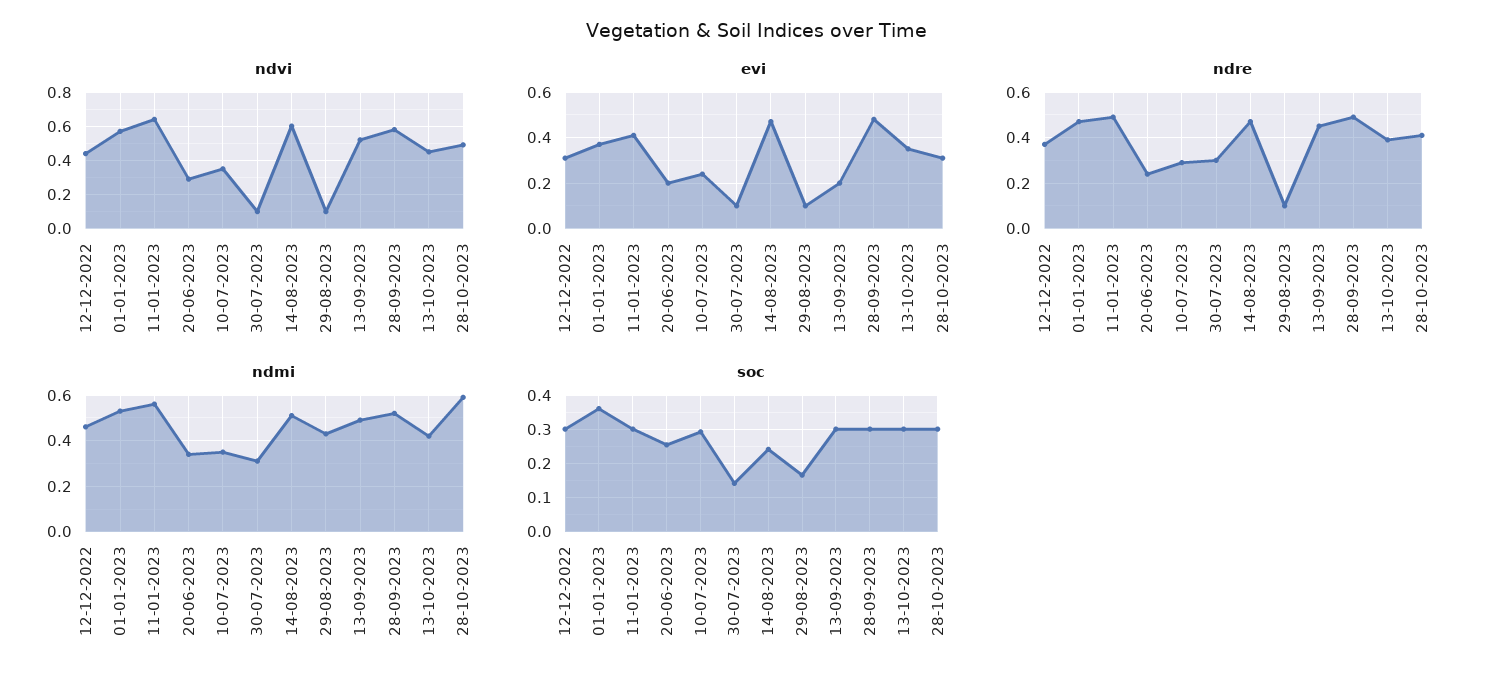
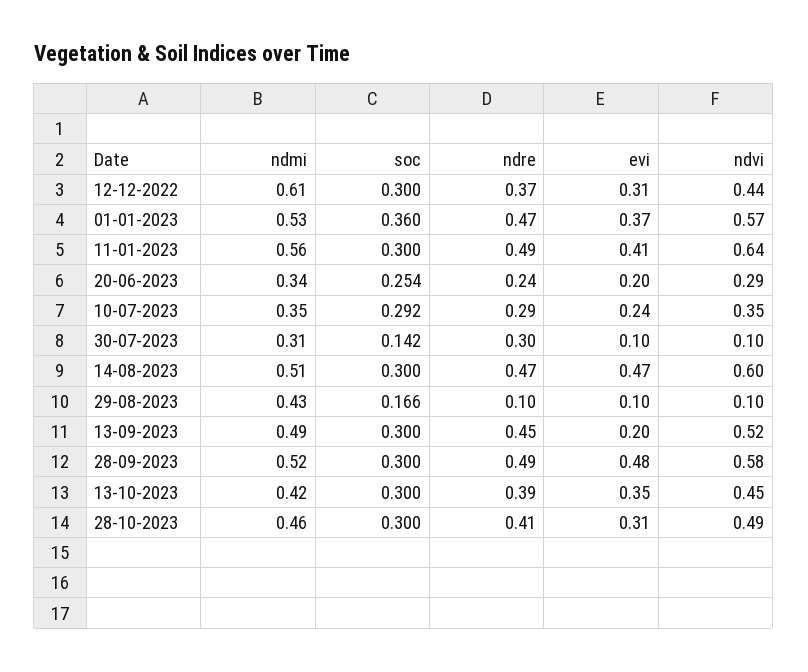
ndmi, 12-12-2022: 0.45 -> 0.61
ndmi, 28-10-2023: 0.6 -> 0.46
soc, 14-08-2023: 0.24 -> 0.3

